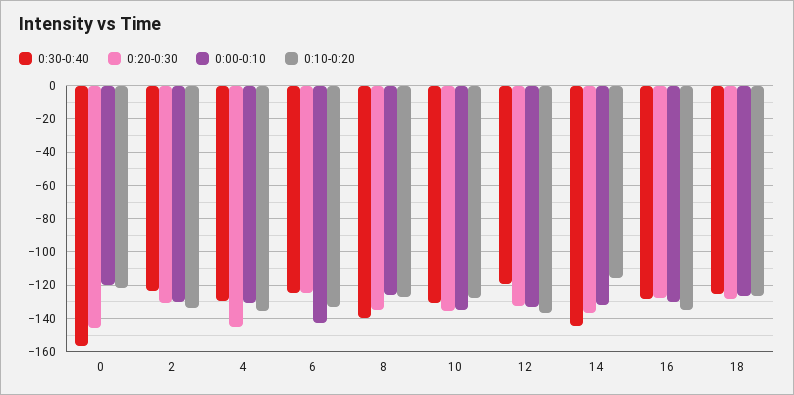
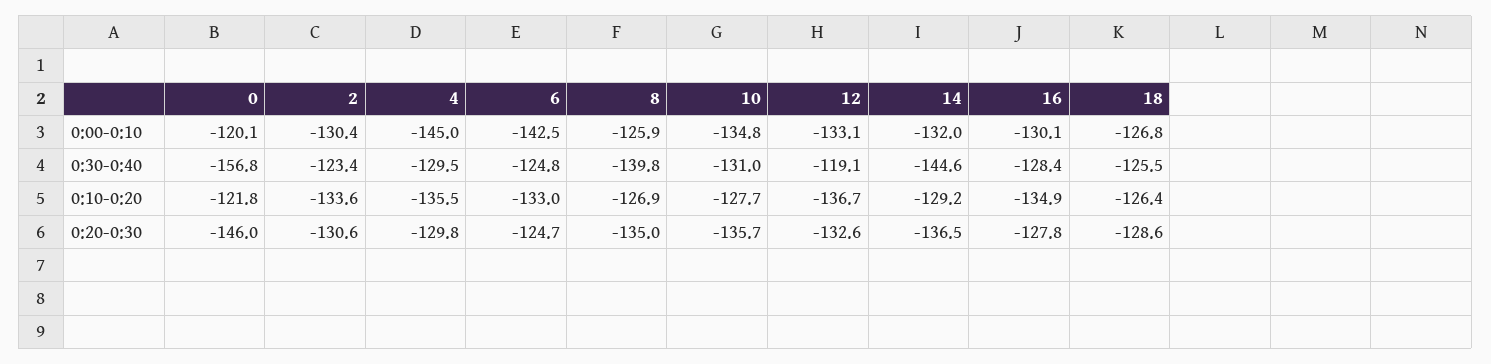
0:20-0:30, 4: -145 -> -129.8
0:00-0:10, 4: -130 -> -145
0:10-0:20, 14: -115 -> -129.2

